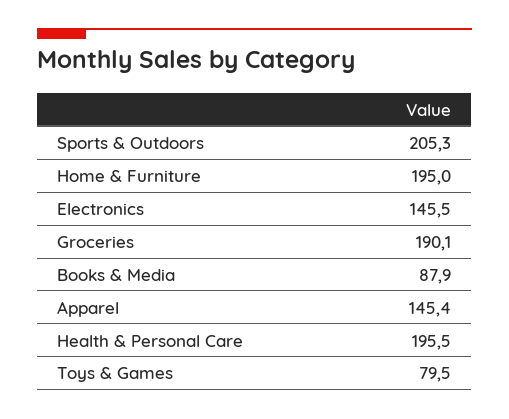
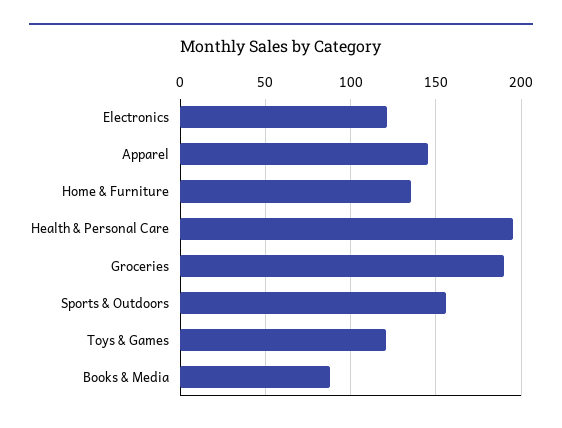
Sports & Outdoors: 205.3 -> 155
Home & Furniture: 195 -> 135
Electronics: 145.5 -> 120
Toys & Games: 79.5 -> 120

